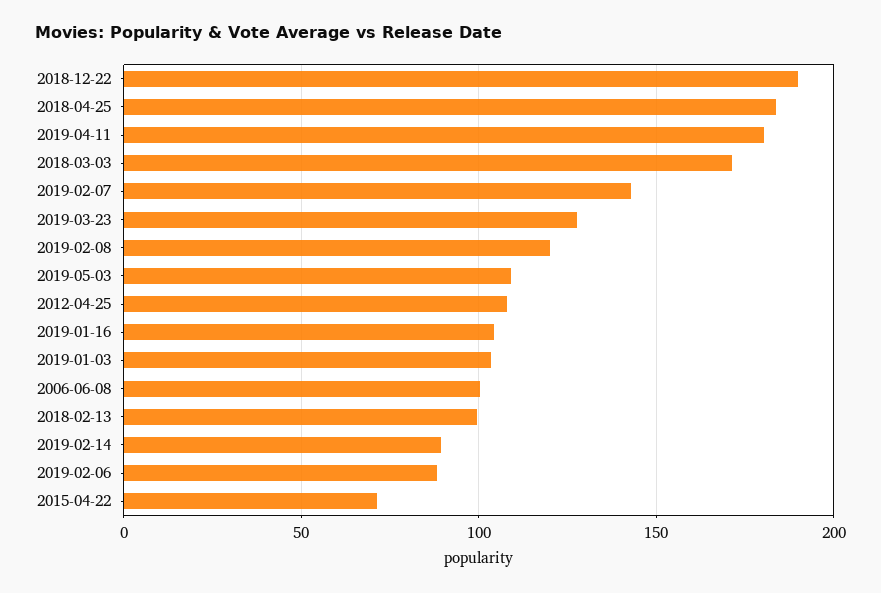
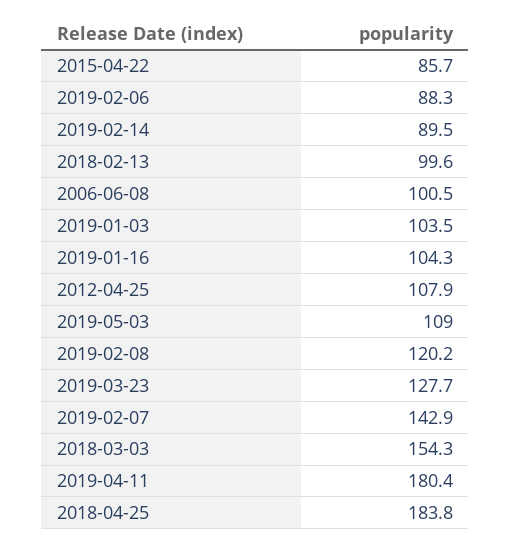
2018-12-22: 190 -> none
2018-03-03: 170 -> 154.3
2015-04-22: 70 -> 85.7

